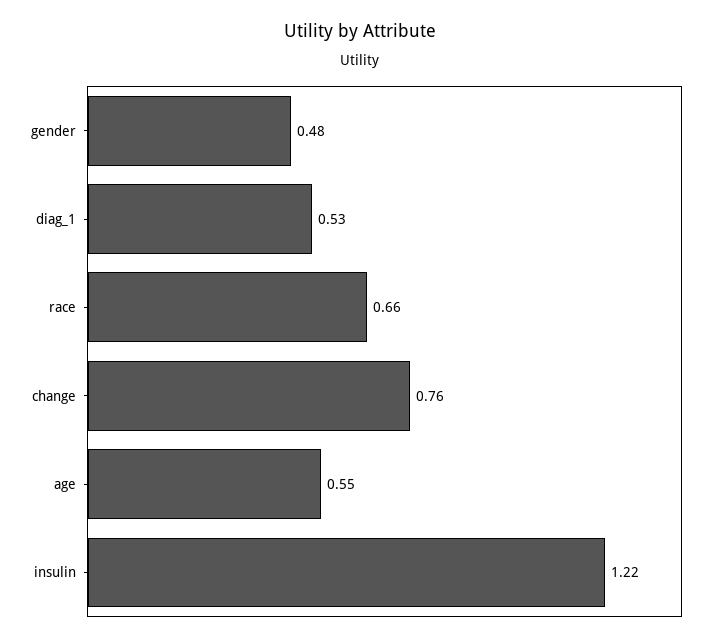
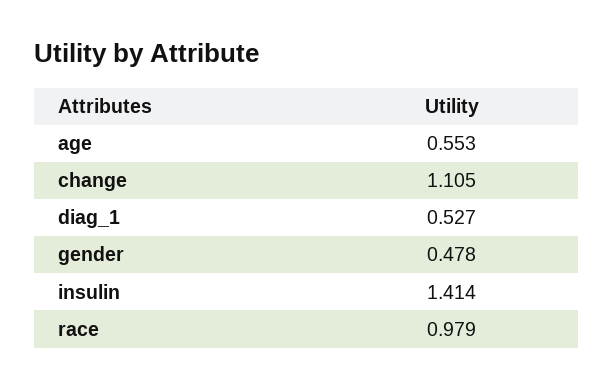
race: 0.66 -> 0.979
change: 0.76 -> 1.105
insulin: 1.22 -> 1.414

